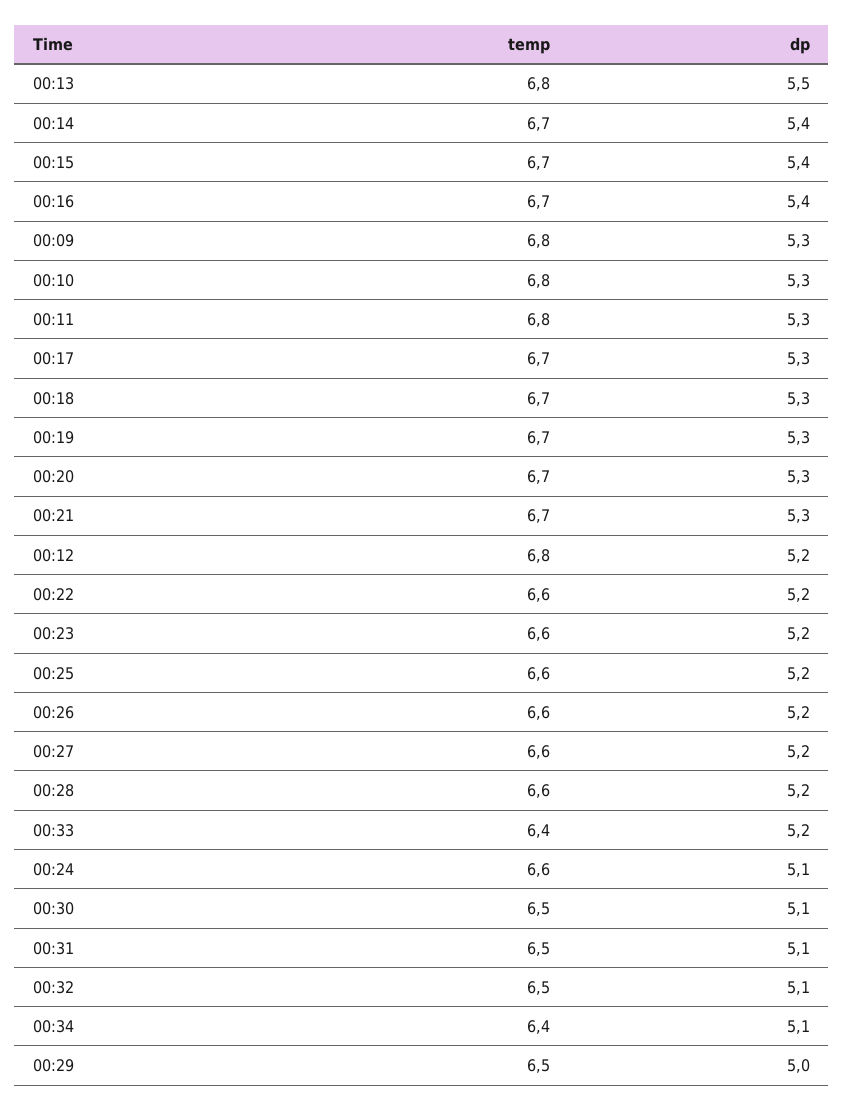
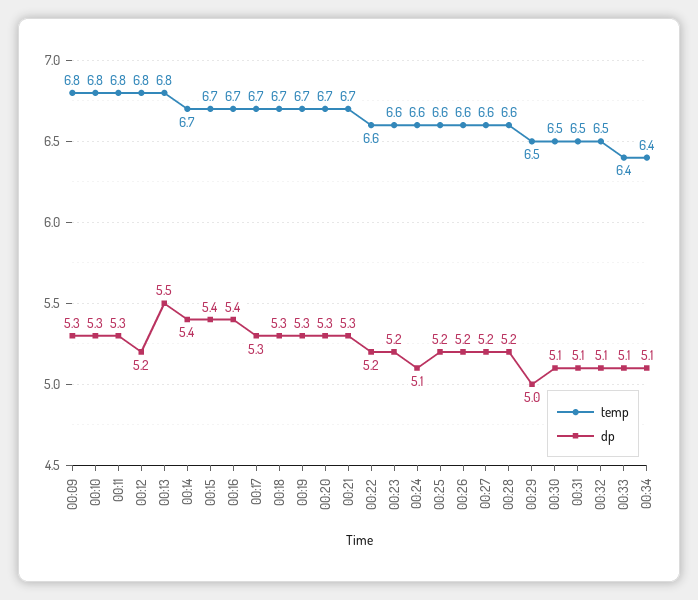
dp, 00:33: 5.2 -> 5.1

